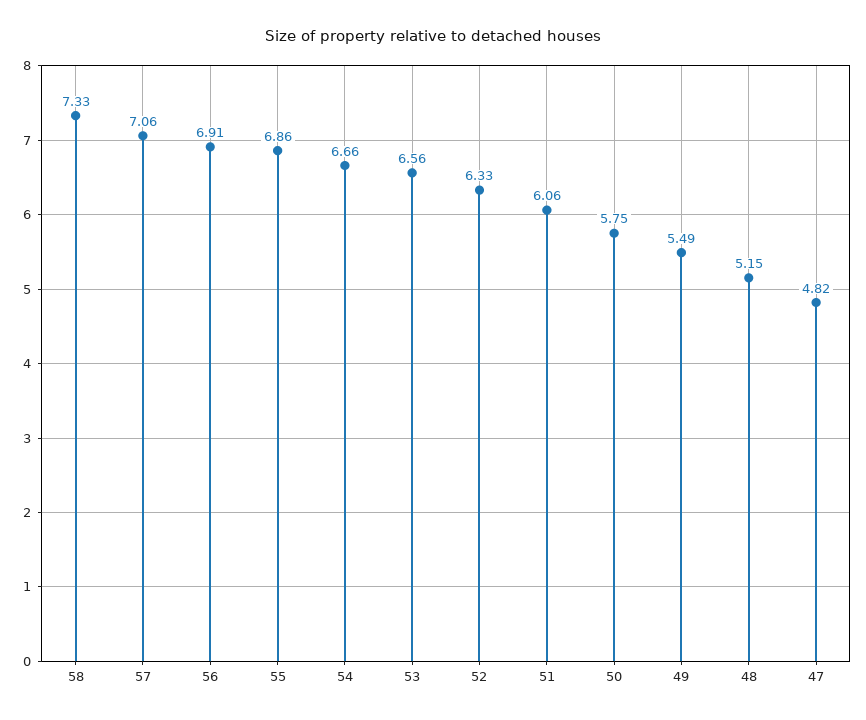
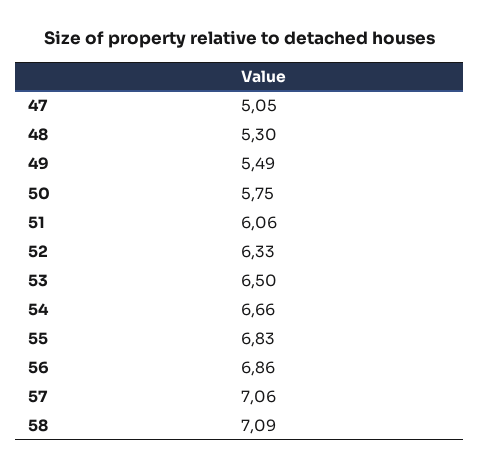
58: 7.33 -> 7.09
56: 6.91 -> 6.86
55: 6.86 -> 6.83
53: 6.56 -> 6.5
48: 5.15 -> 5.3
47: 4.82 -> 5.05

